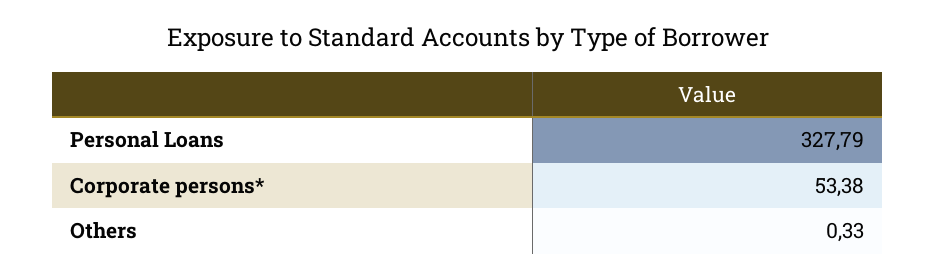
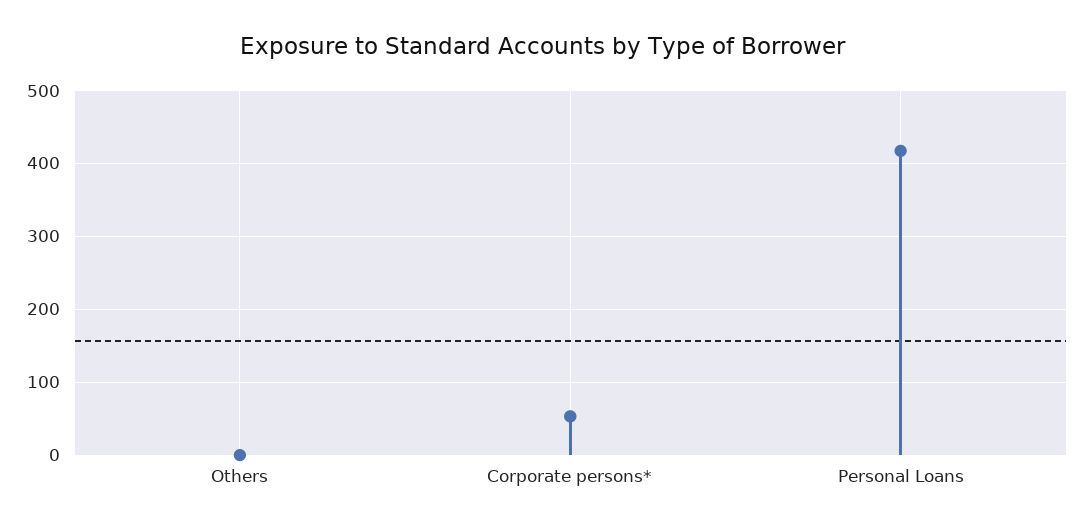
Personal Loans: 327.79 -> 420

